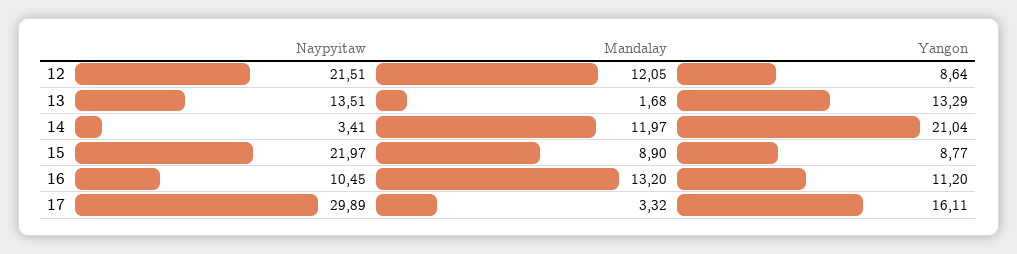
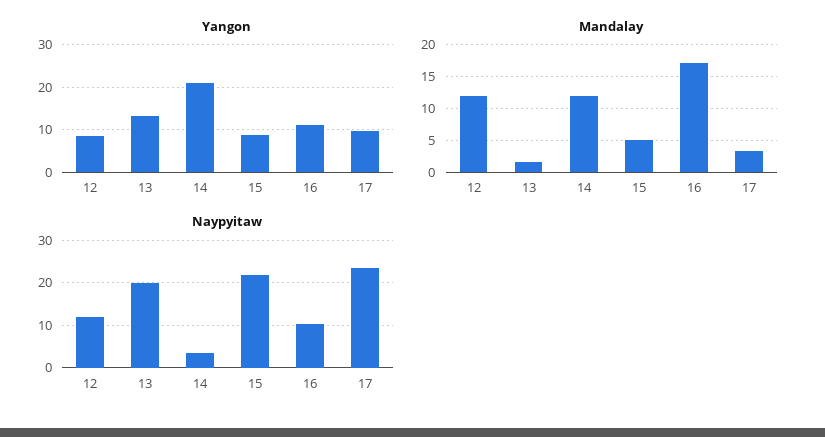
Naypyitaw, 12: 21.51 -> 12
Naypyitaw, 13: 13.51 -> 20
Mandalay, 15: 8.9 -> 5
Mandalay, 16: 13.2 -> 17
Naypyitaw, 17: 29.89 -> 24
Yangon, 17: 16.11 -> 10

